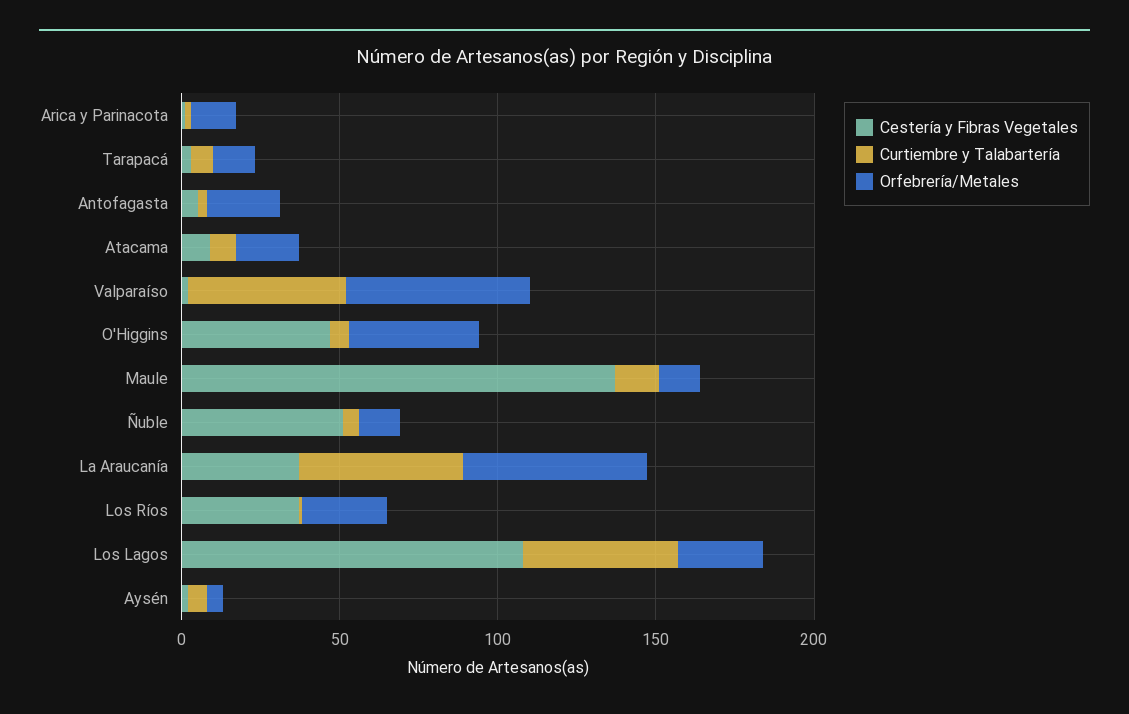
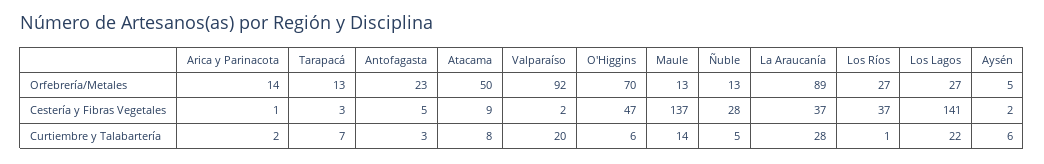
Orfebrería/Metales, Atacama: 20 -> 50
Curtiembre y Talabartería, Valparaíso: 50 -> 20
Orfebrería/Metales, Valparaíso: 60 -> 92
Orfebrería/Metales, O'Higgins: 40 -> 70
Cestería y Fibras Vegetales, Ñuble: 50 -> 28
Curtiembre y Talabartería, La Araucanía: 50 -> 28
Orfebrería/Metales, La Araucanía: 60 -> 89
Cestería y Fibras Vegetales, Los Lagos: 110 -> 141
Curtiembre y Talabartería, Los Lagos: 50 -> 22

